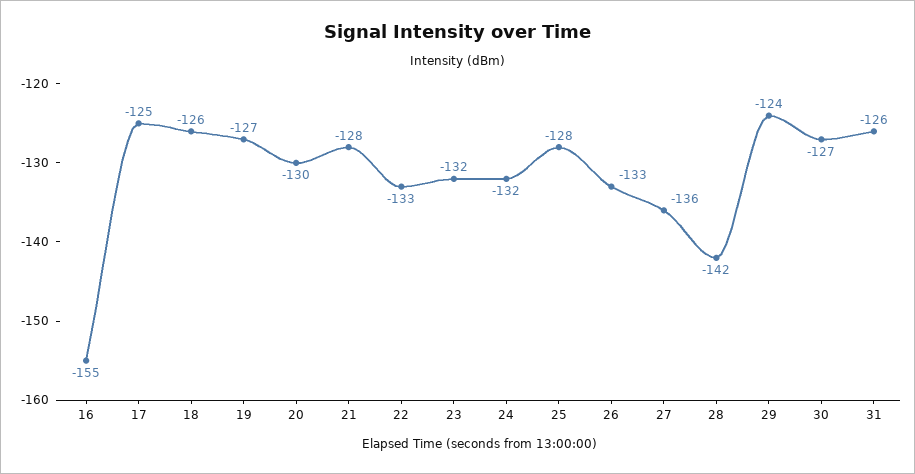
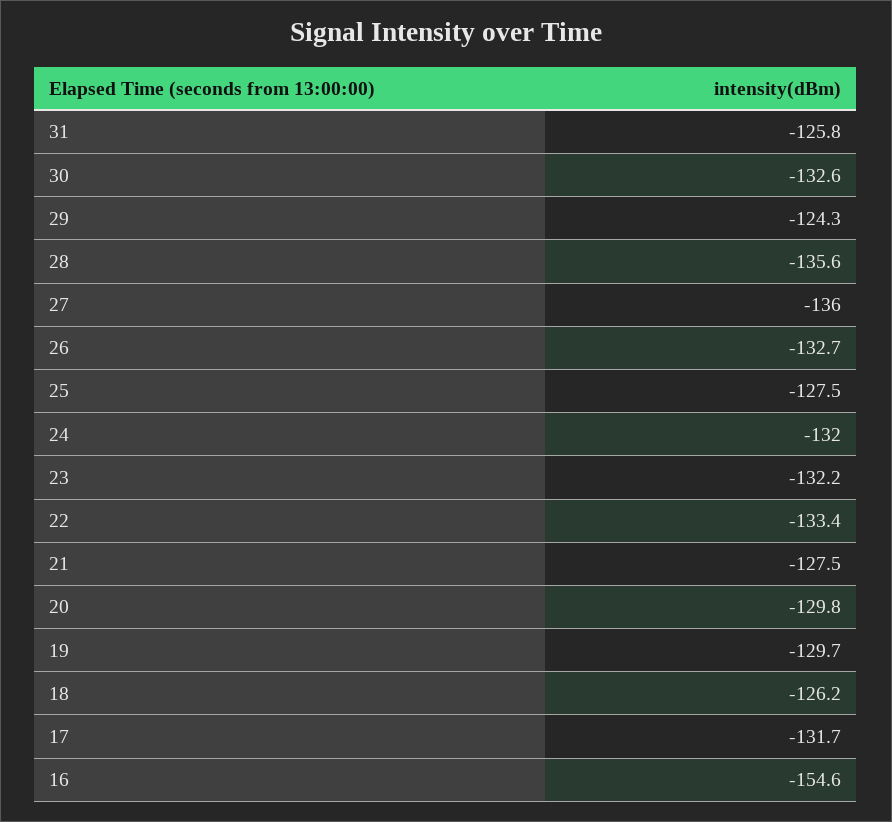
17: -125 -> -131.7
19: -127 -> -129.7
28: -142 -> -135.6
30: -127 -> -132.6

